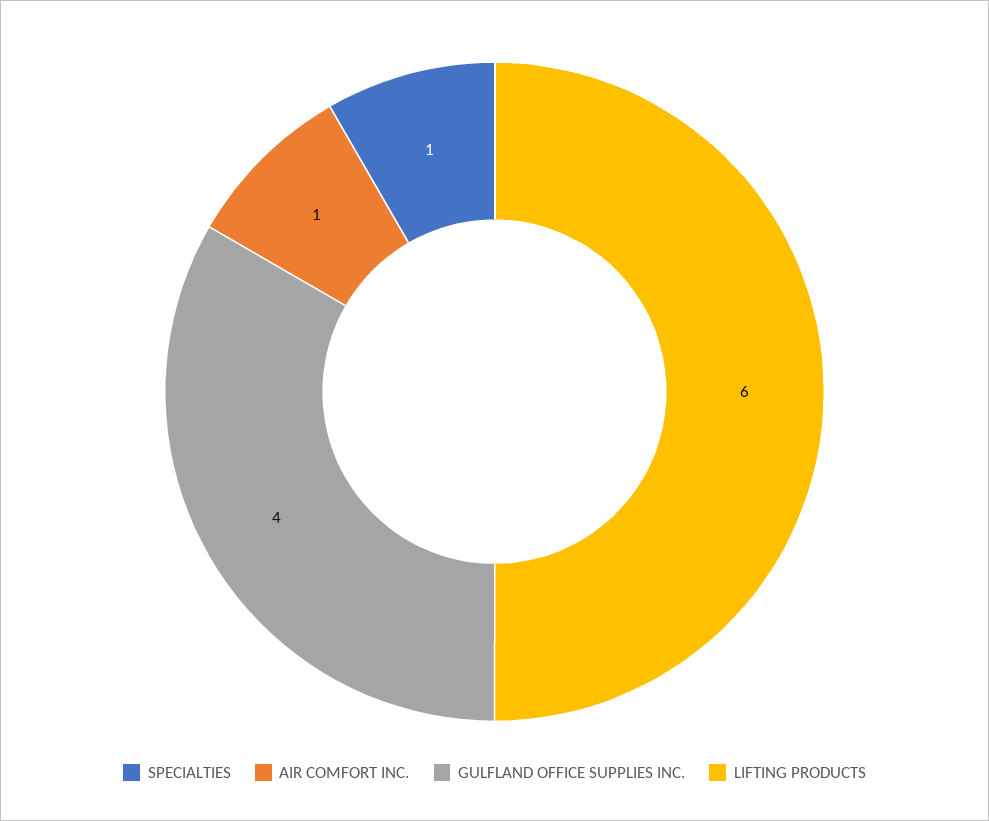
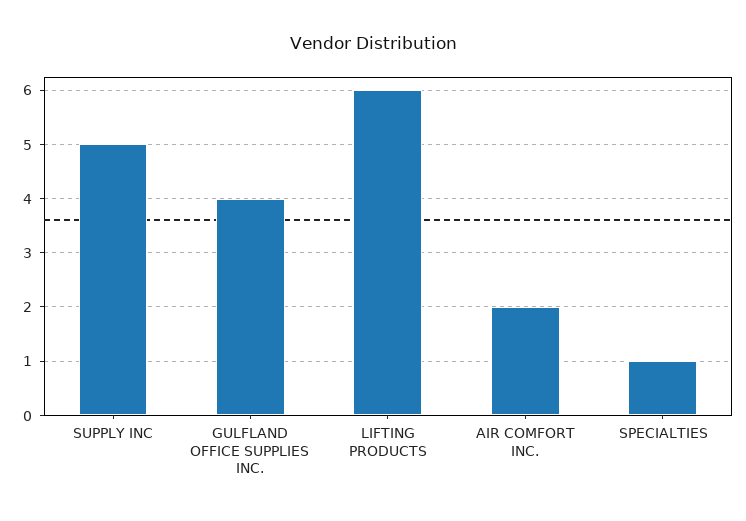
AIR COMFORT INC.: 1 -> 2
SUPPLY INC: none -> 5

